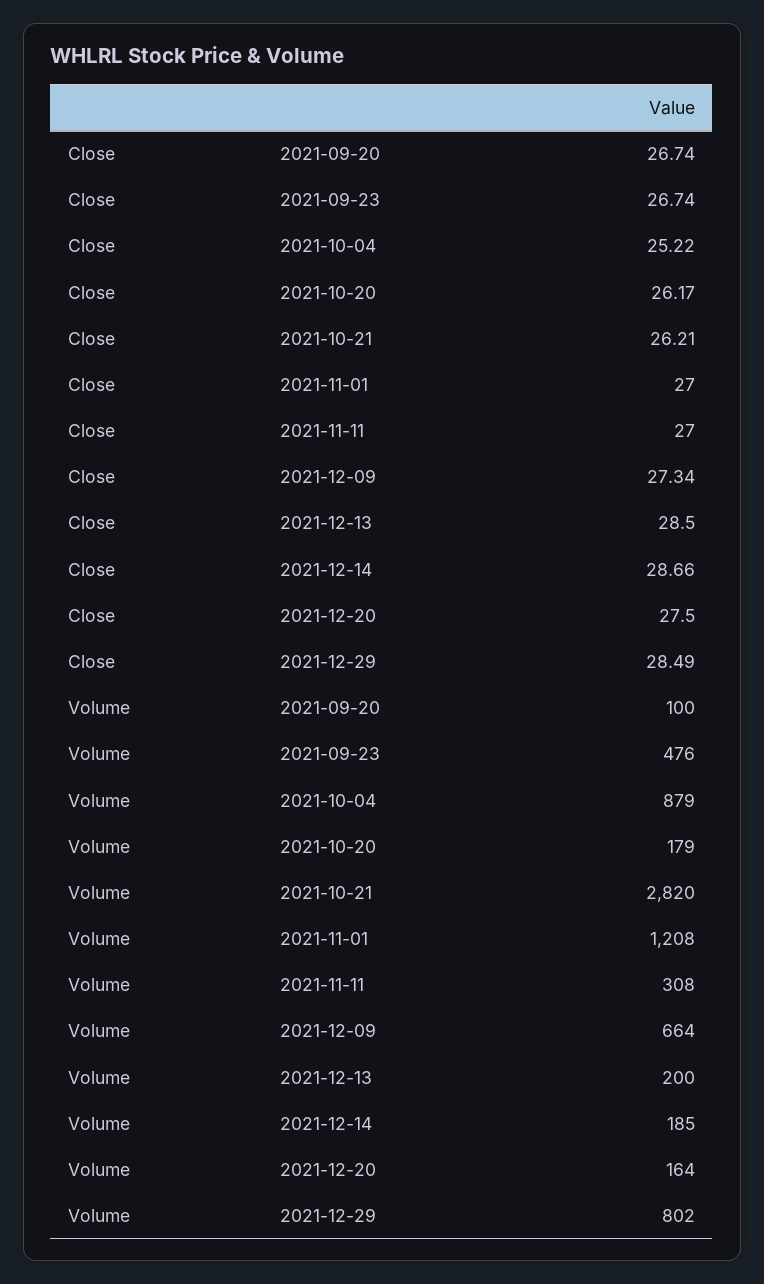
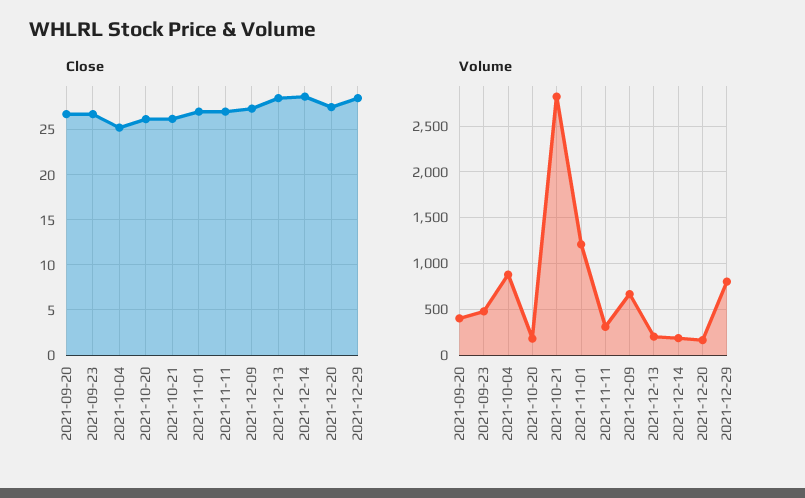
Volume, 2021-09-20: 100 -> 400

